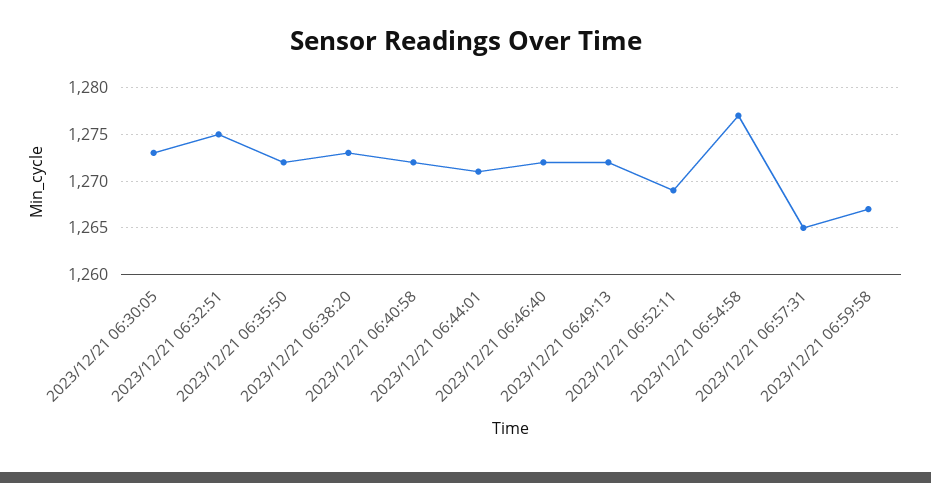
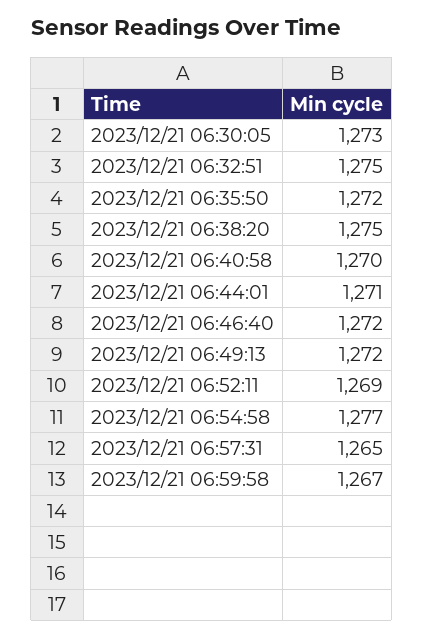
2023/12/21 06:38:20: 1273 -> 1275
2023/12/21 06:40:58: 1272 -> 1270

